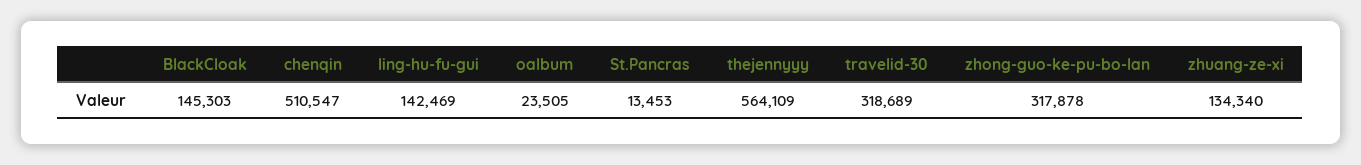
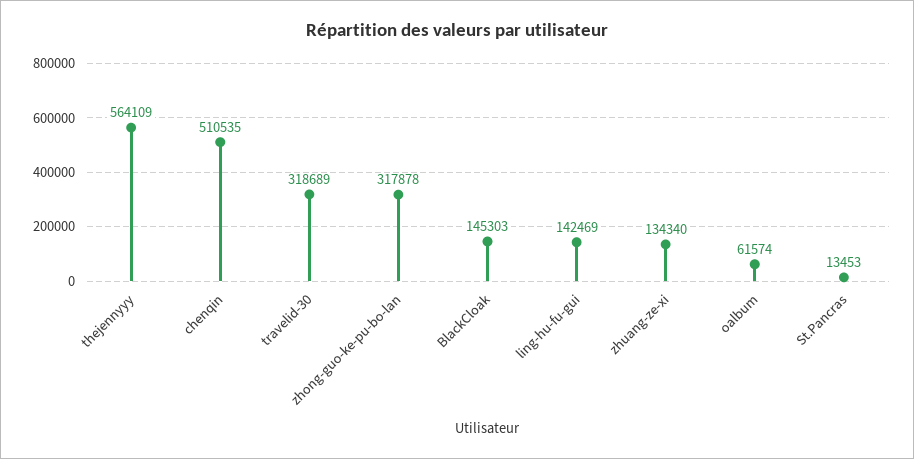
chenqin: 510547 -> 510535
oalbum: 23505 -> 61574

